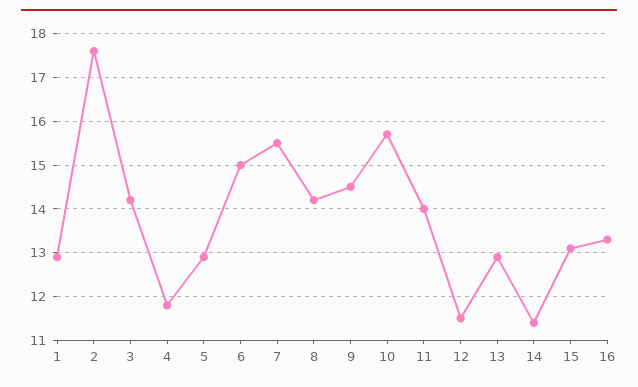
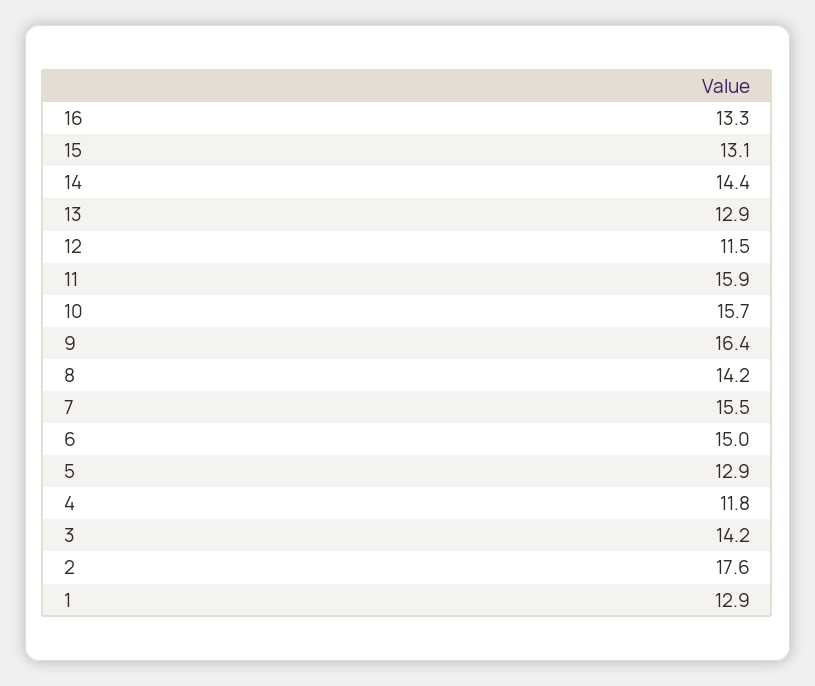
9: 14.5 -> 16.4
11: 14 -> 15.9
14: 11.5 -> 14.4

